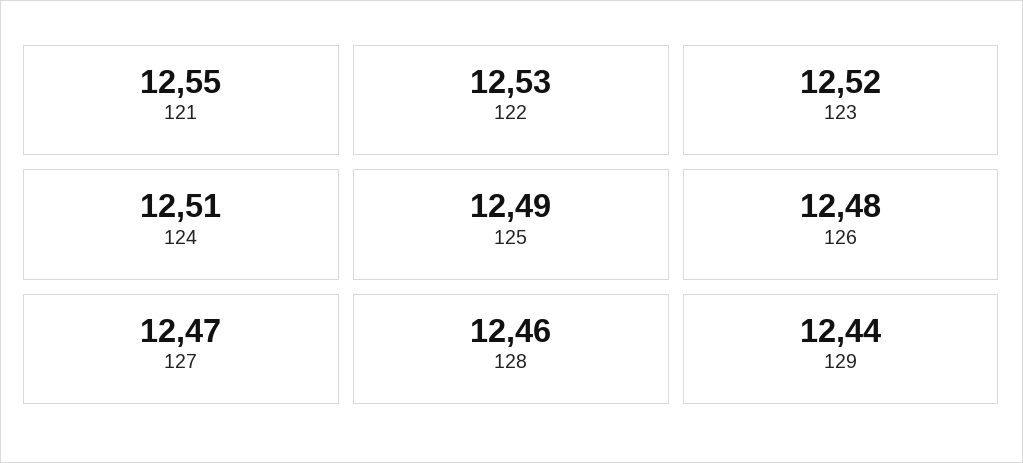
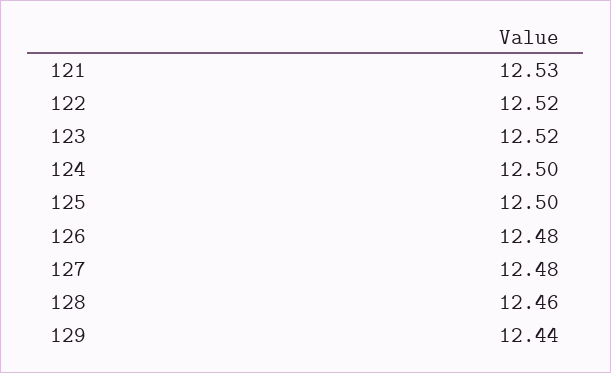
121: 12.55 -> 12.53
122: 12.53 -> 12.52
124: 12.51 -> 12.5
125: 12.49 -> 12.5
127: 12.47 -> 12.48

